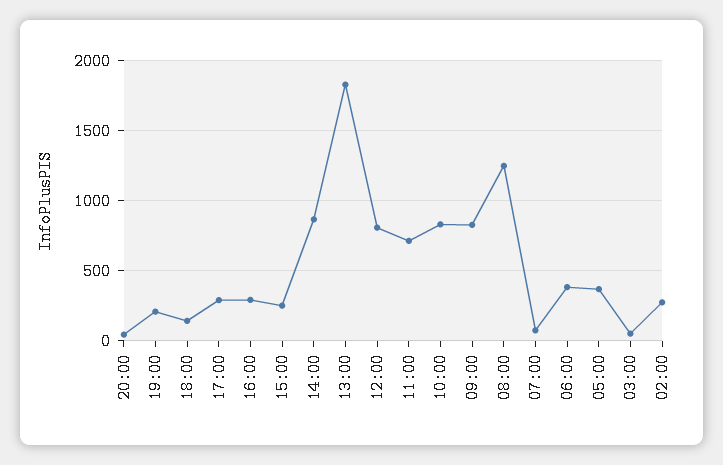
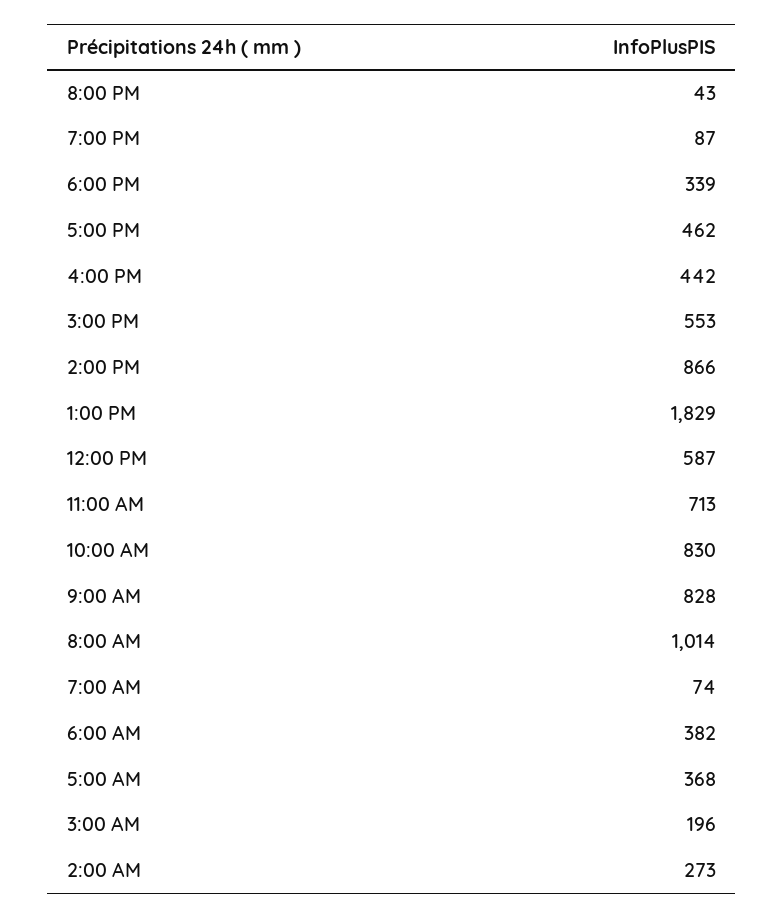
19:00: 200 -> 87
18:00: 150 -> 339
17:00: 300 -> 462
16:00: 300 -> 442
15:00: 250 -> 553
12:00: 800 -> 587
08:00: 1250 -> 1014
03:00: 50 -> 196

